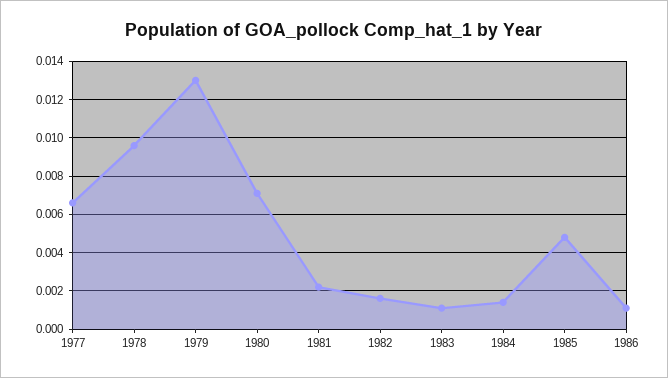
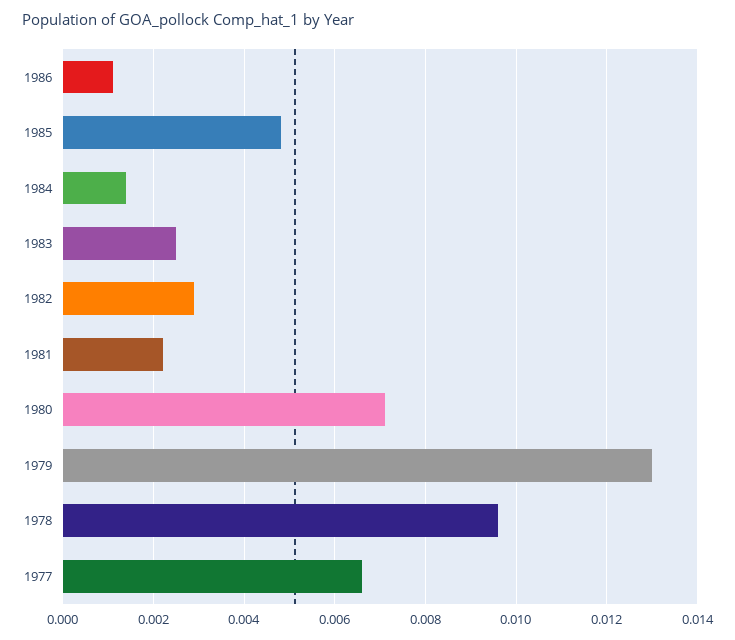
1982: 0.0015 -> 0.003
1983: 0.001 -> 0.0025

